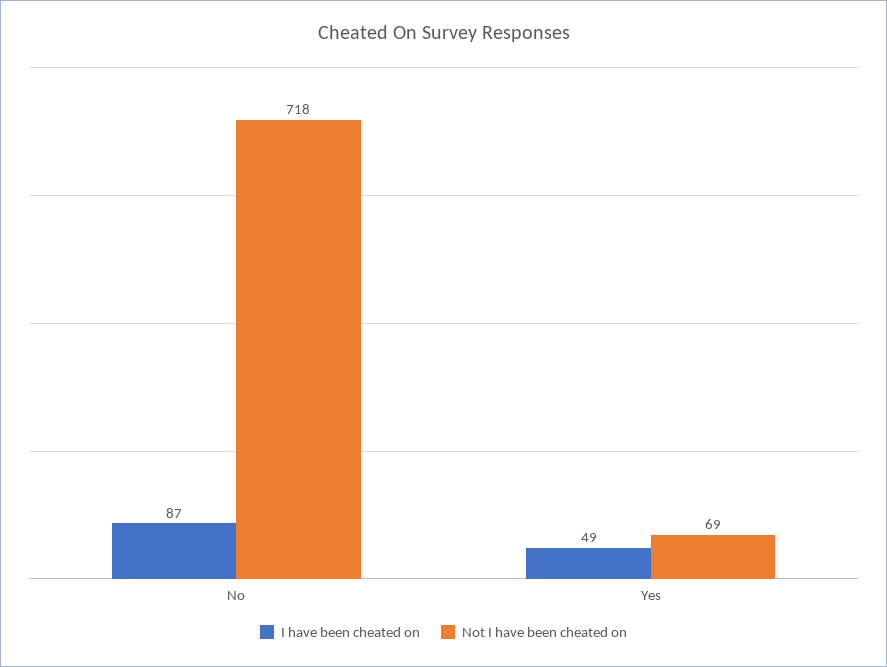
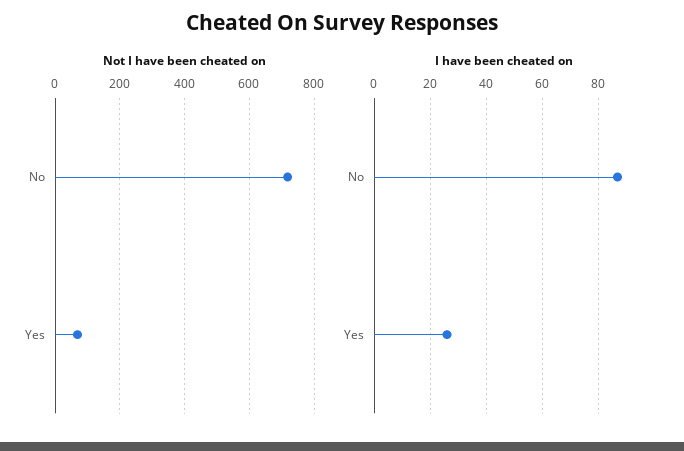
I have been cheated on, Yes: 49 -> 25

